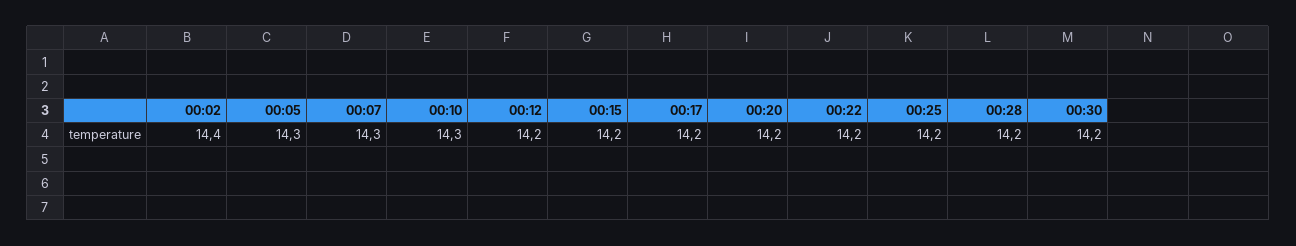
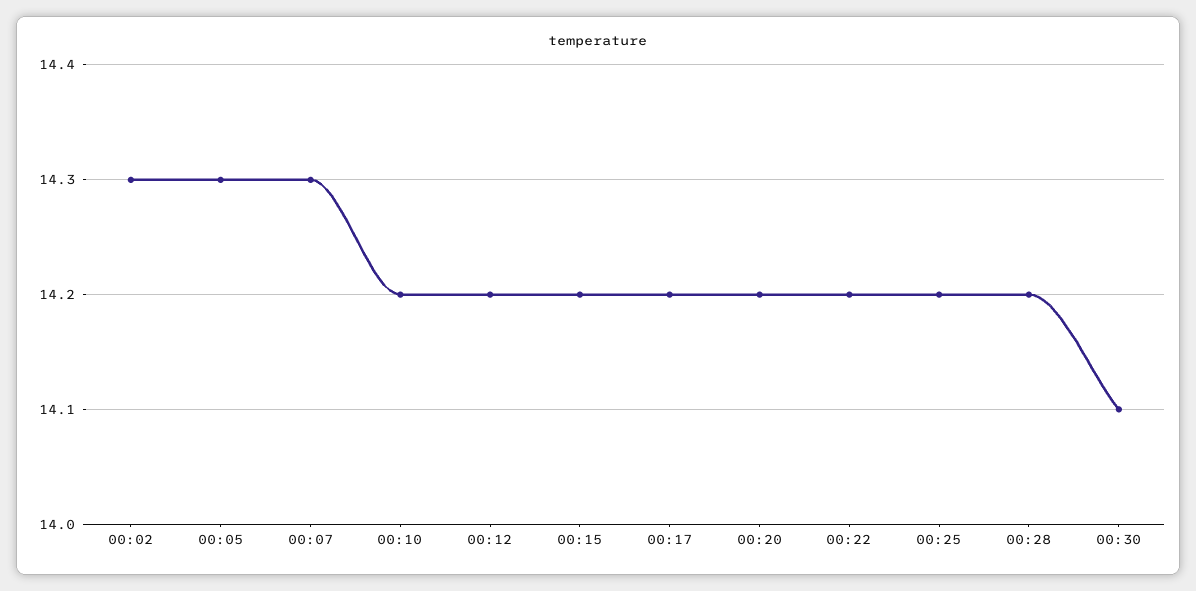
00:02: 14.4 -> 14.3
00:10: 14.3 -> 14.2
00:30: 14.2 -> 14.1

